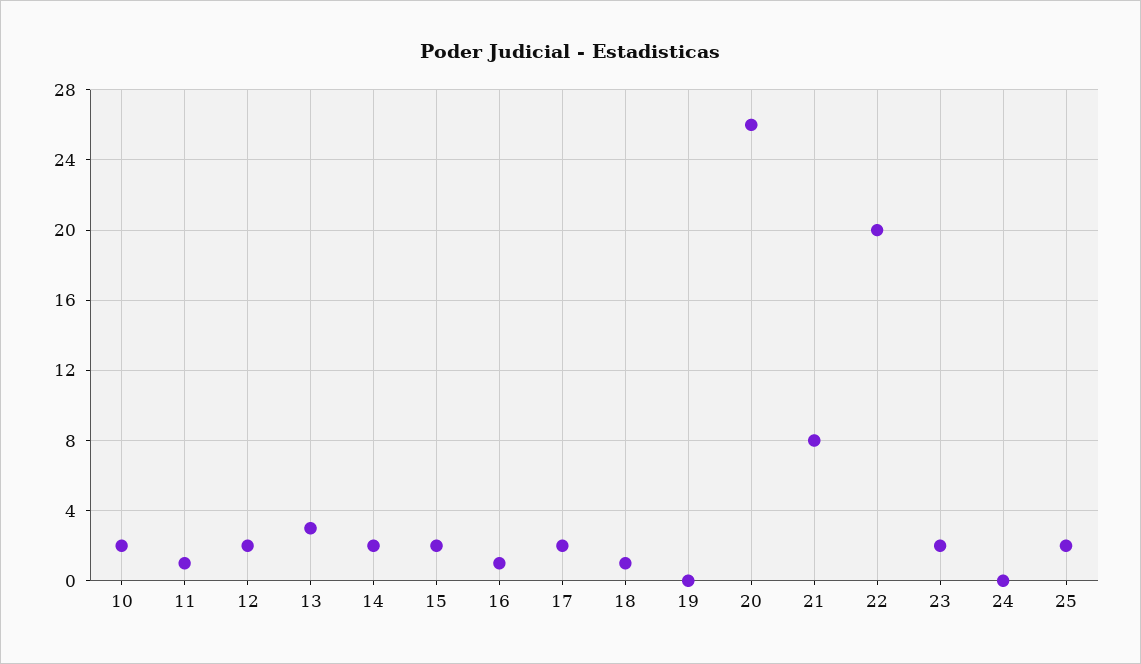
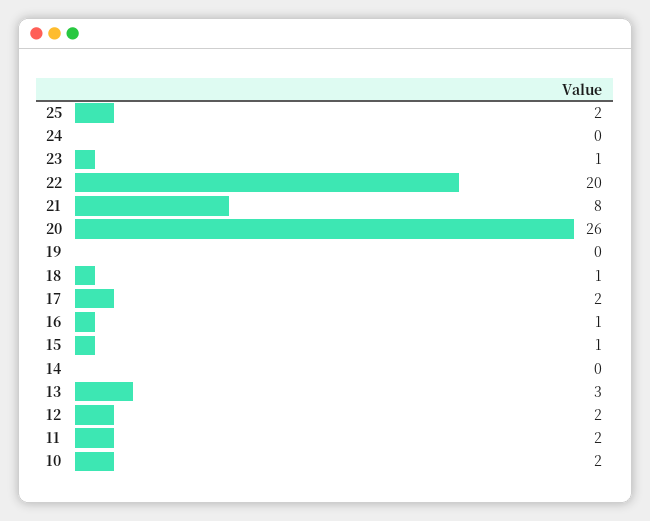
11: 1 -> 2
14: 2 -> 0
15: 2 -> 1
23: 2 -> 1

